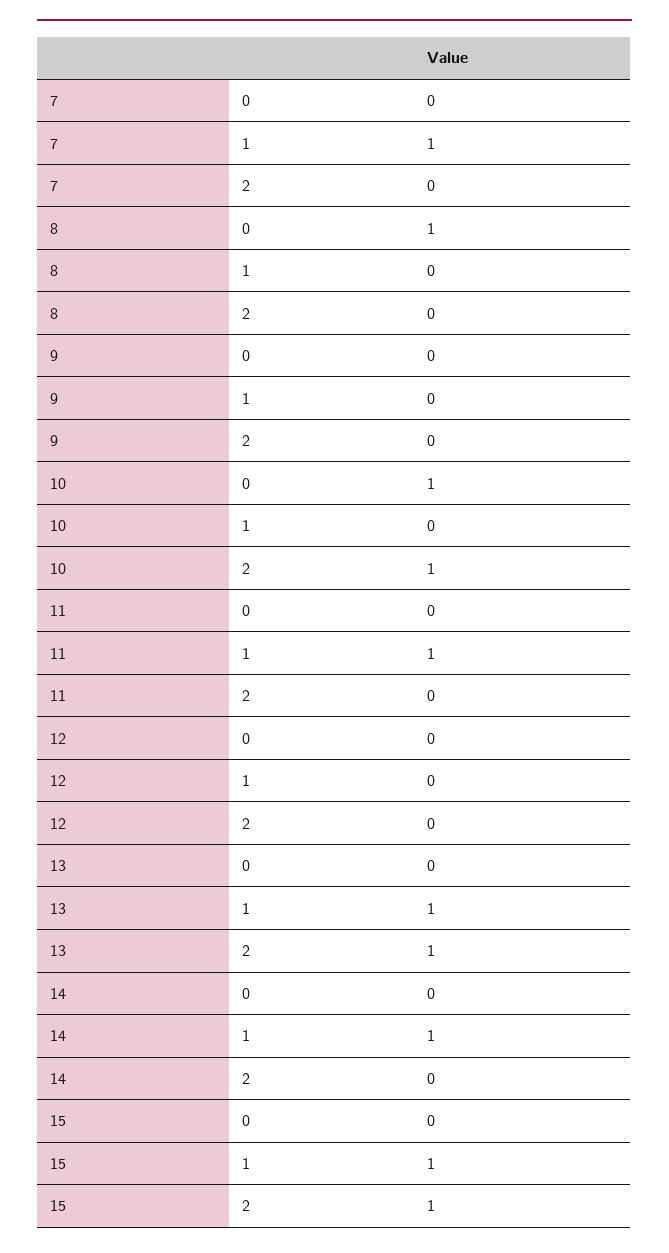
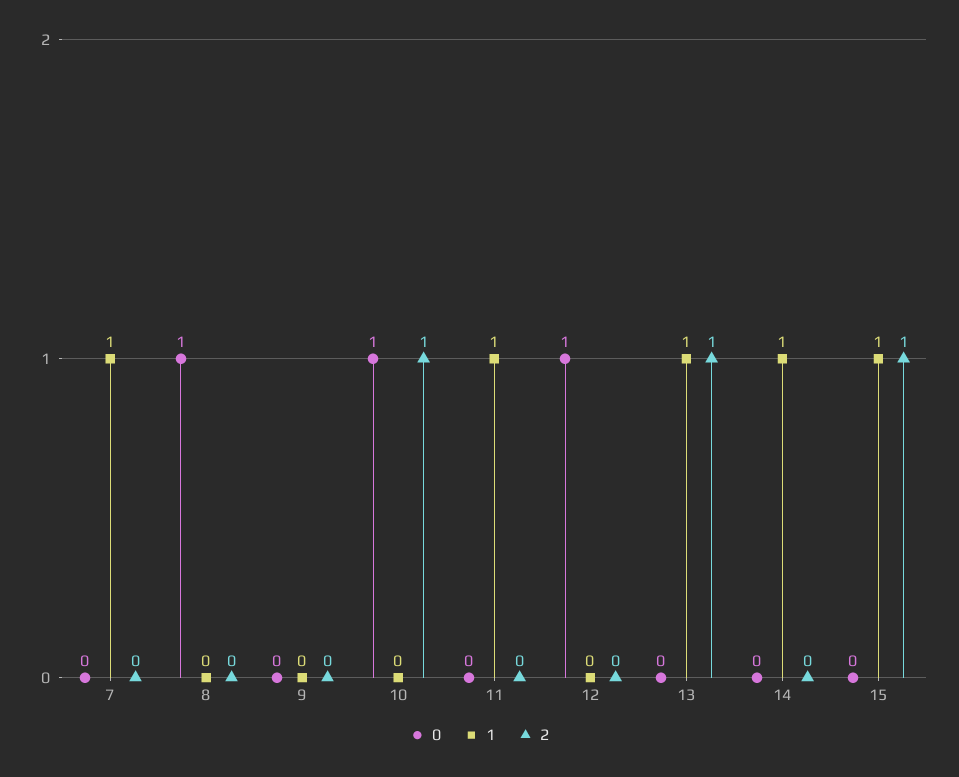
0, 12: 0 -> 1

